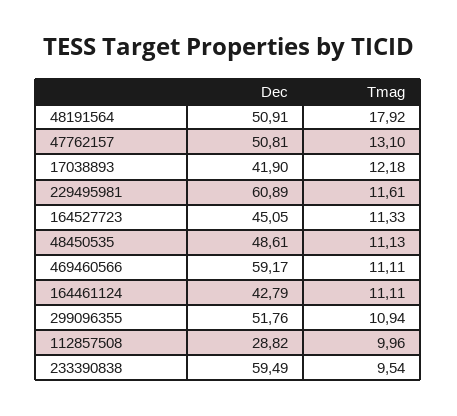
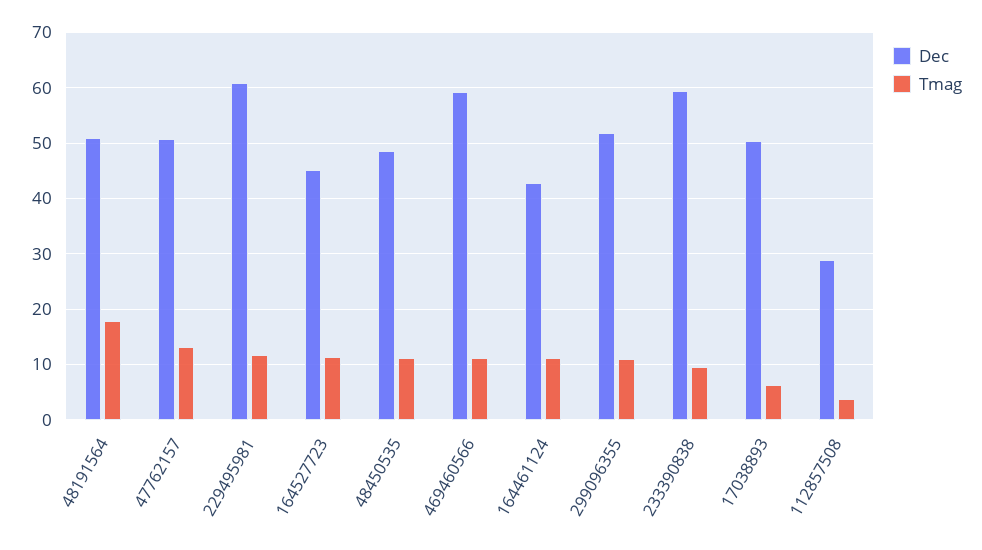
Dec, 17038893: 41.9 -> 50
Tmag, 17038893: 12.18 -> 6
Tmag, 112857508: 9.96 -> 4

